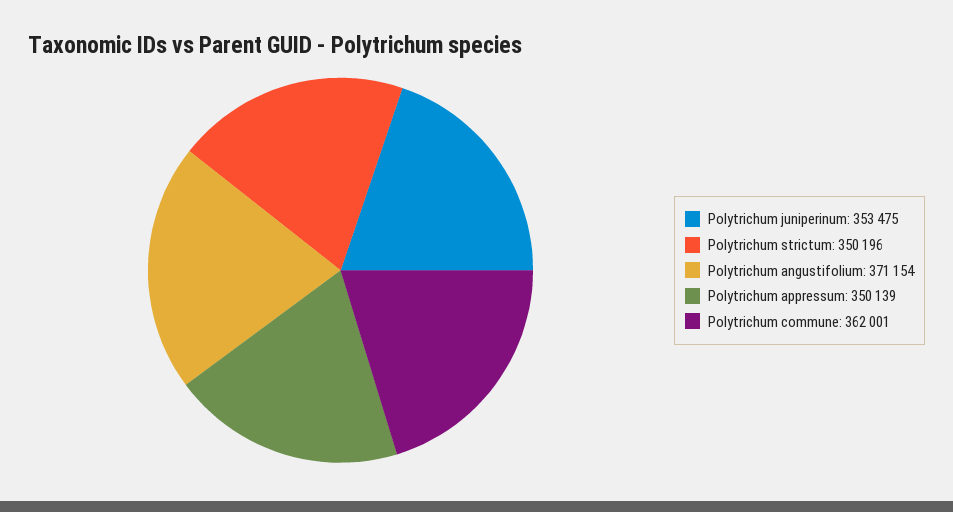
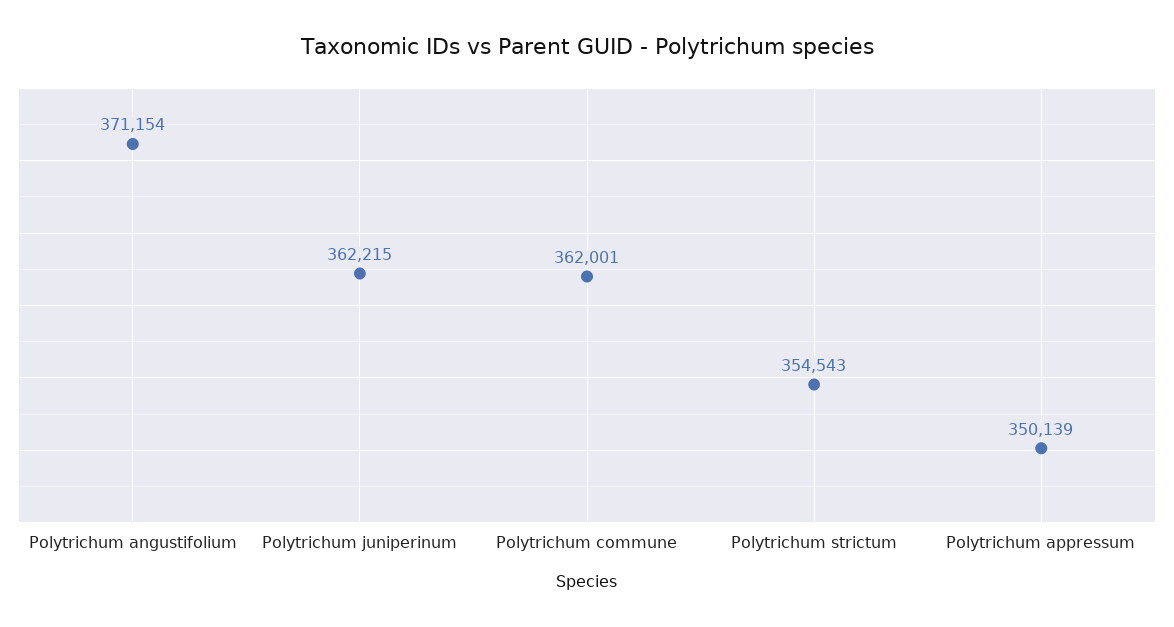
Polytrichum juniperinum: 353475 -> 362215
Polytrichum strictum: 350196 -> 354543

